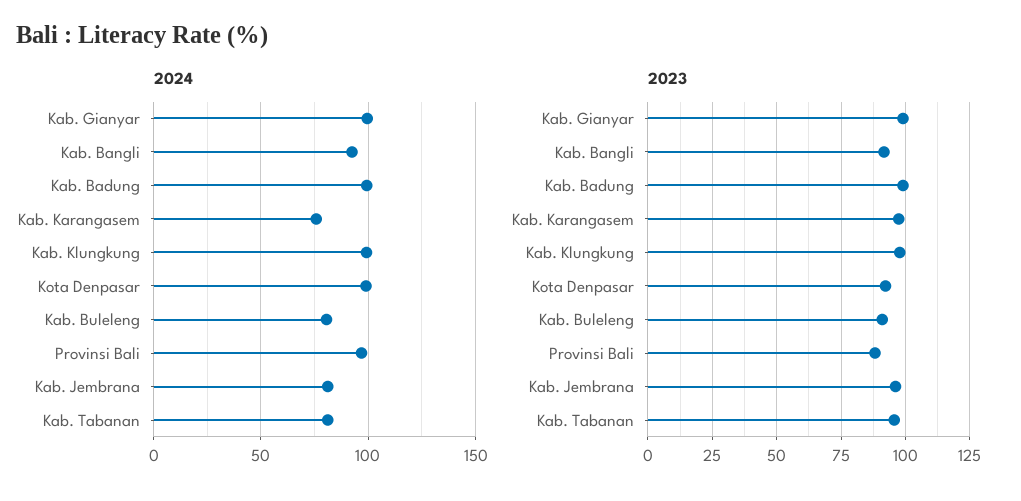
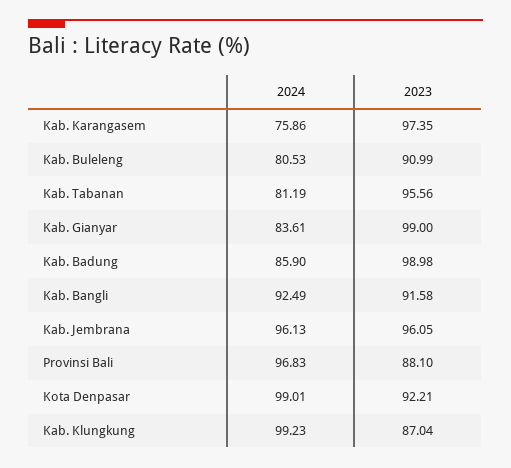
2024, Kab. Gianyar: 100 -> 83.61
2024, Kab. Badung: 100 -> 85.9
2024, Kab. Jembrana: 80 -> 96.13
2023, Kab. Klungkung: 97.5 -> 87.04

